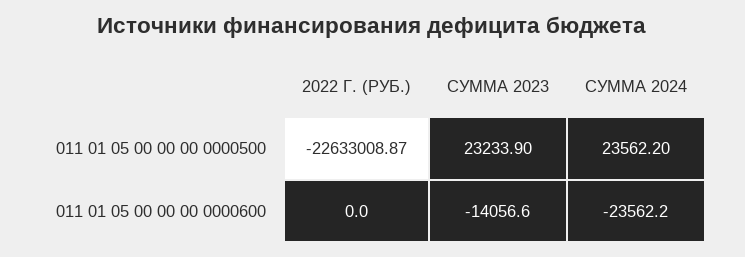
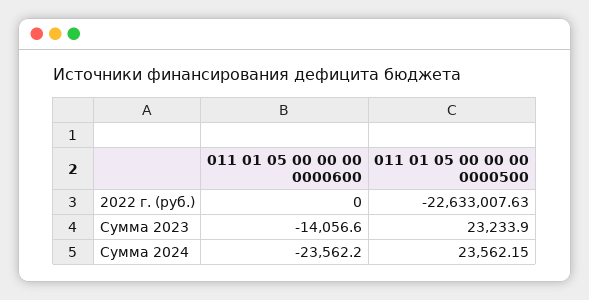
2022 Г. (РУБ.), 011 01 05 00 00 00 0000500: -22633008.87 -> -22633007.63
СУММА 2024, 011 01 05 00 00 00 0000500: 23562.2 -> 23562.15

